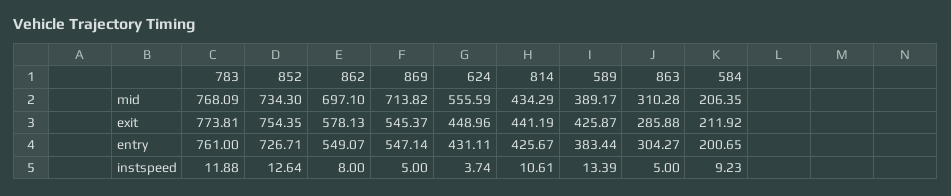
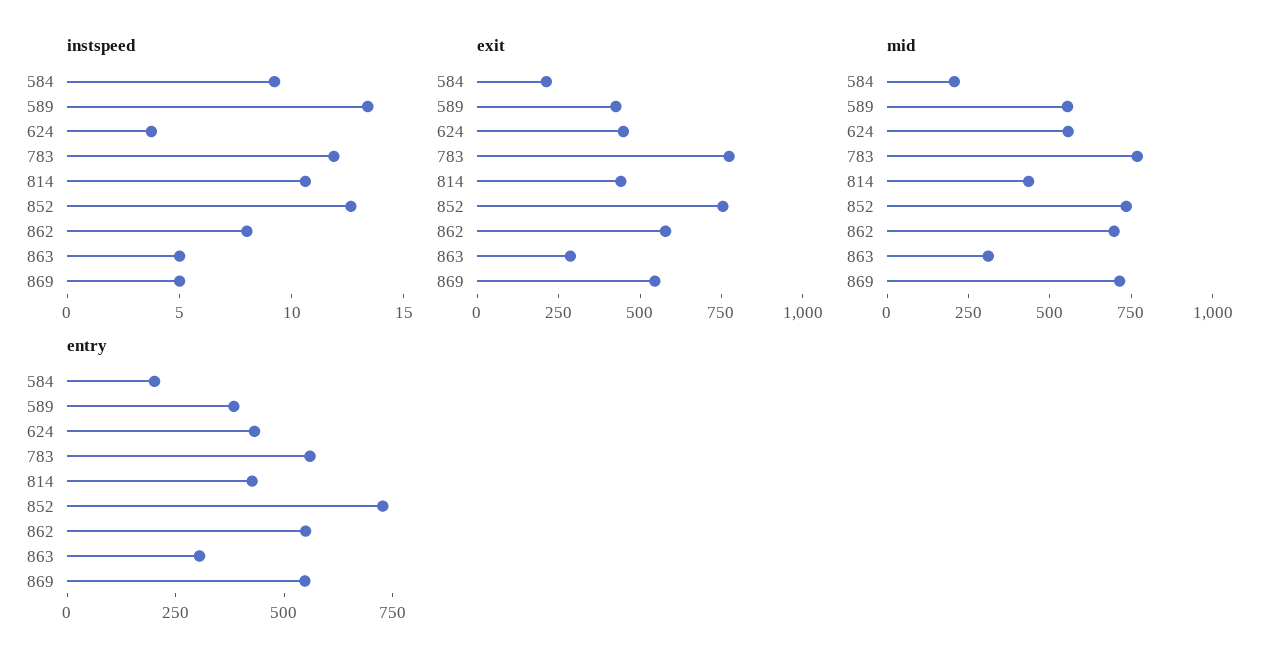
mid, 589: 389.17 -> 550
entry, 783: 761 -> 550

